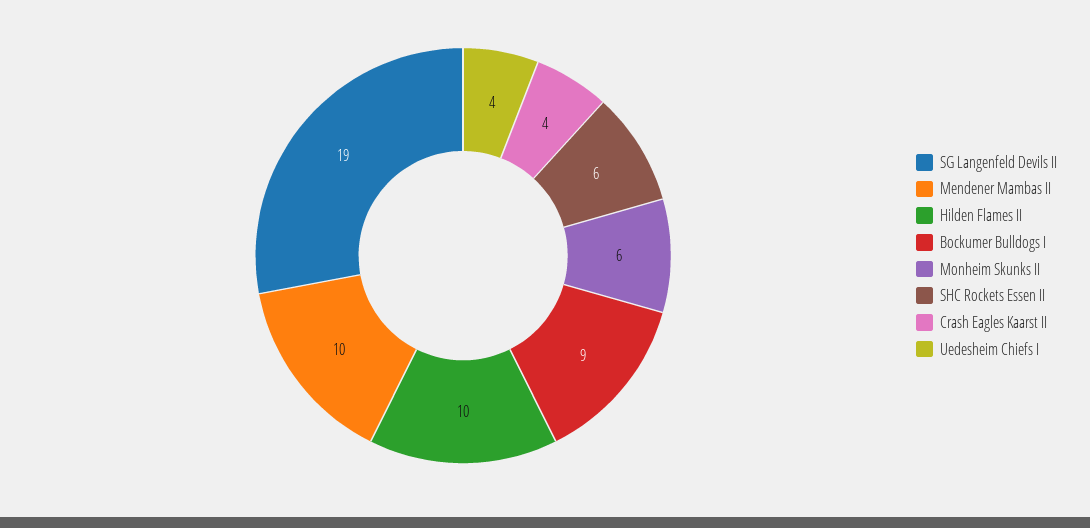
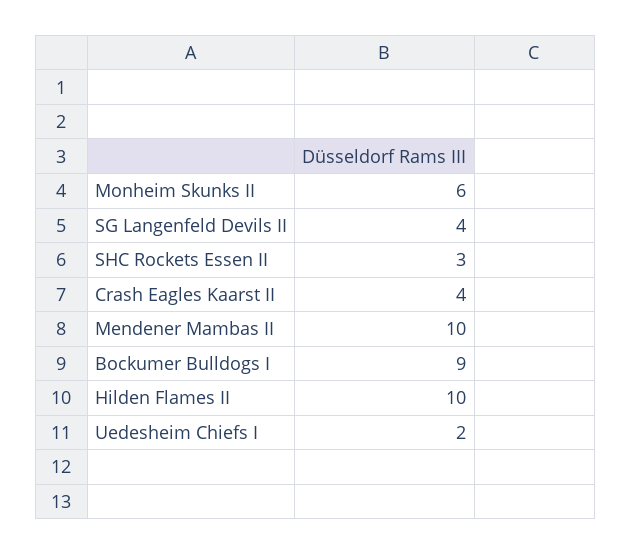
SG Langenfeld Devils II: 19 -> 4
SHC Rockets Essen II: 6 -> 3
Uedesheim Chiefs I: 4 -> 2

